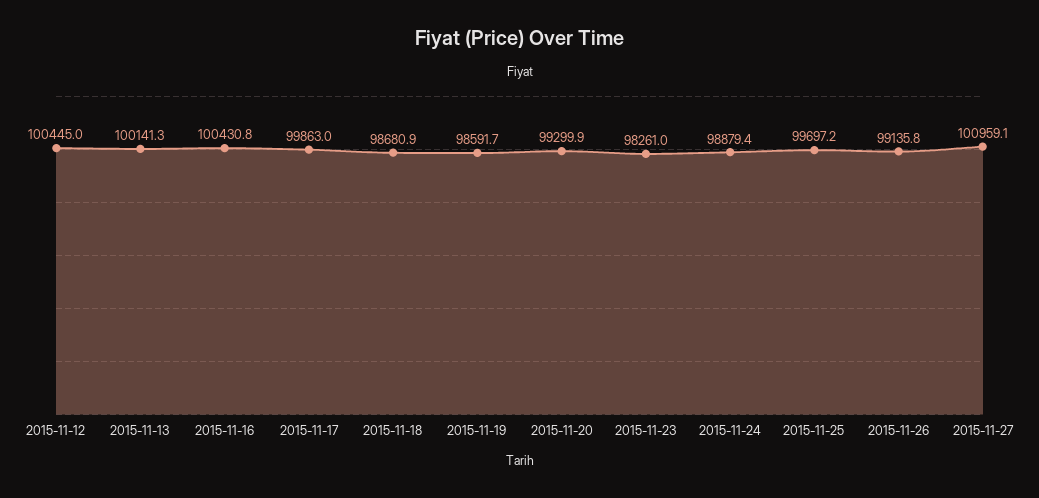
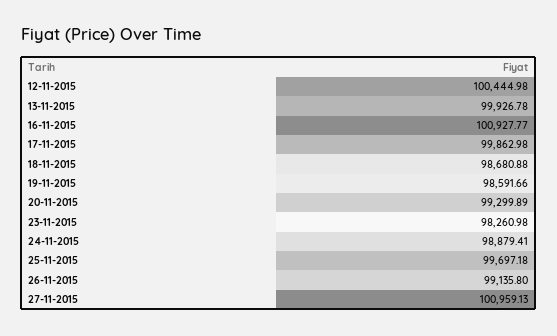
2015-11-13: 100141.3 -> 99926.78
2015-11-16: 100430.8 -> 100927.77

